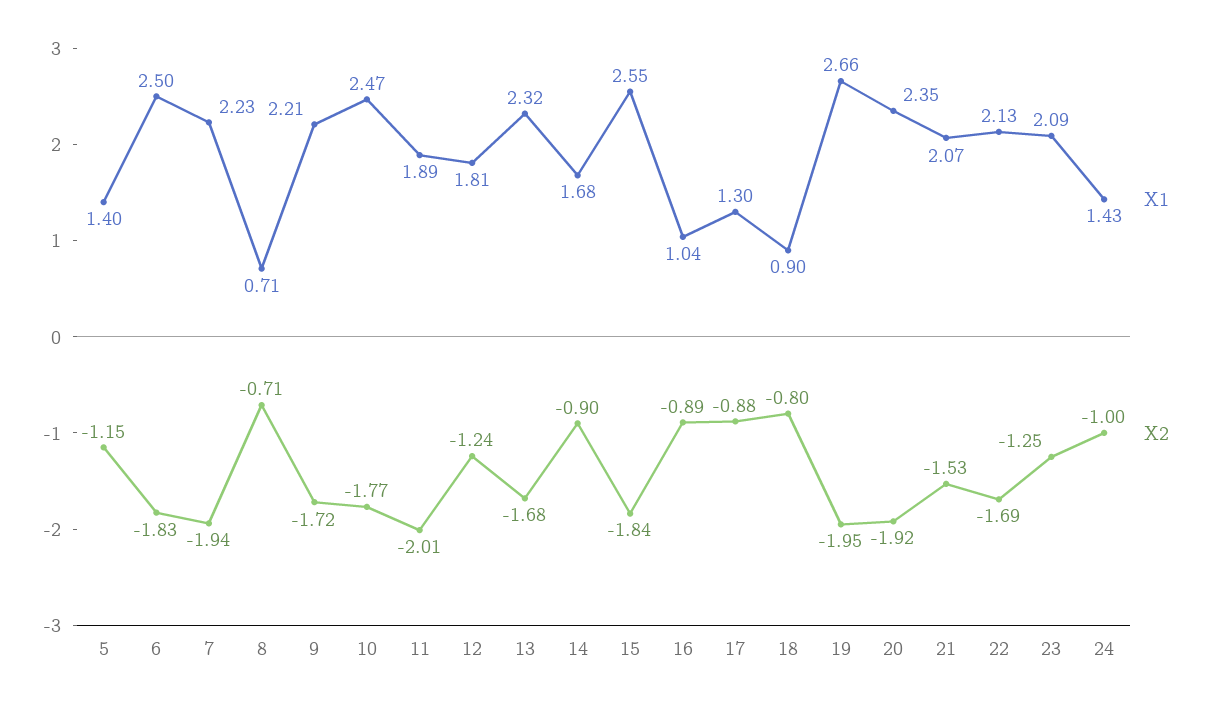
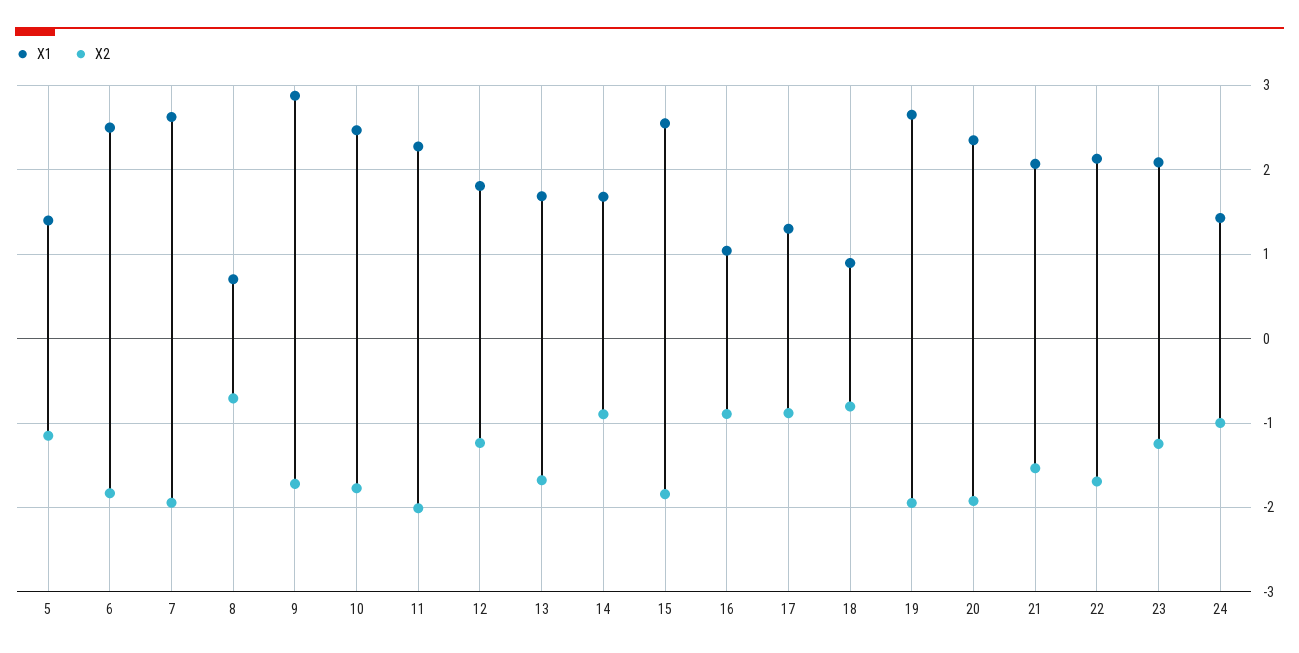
X1, 7: 2.23 -> 2.6
X1, 9: 2.21 -> 2.9
X1, 11: 1.89 -> 2.3
X1, 13: 2.32 -> 1.7

